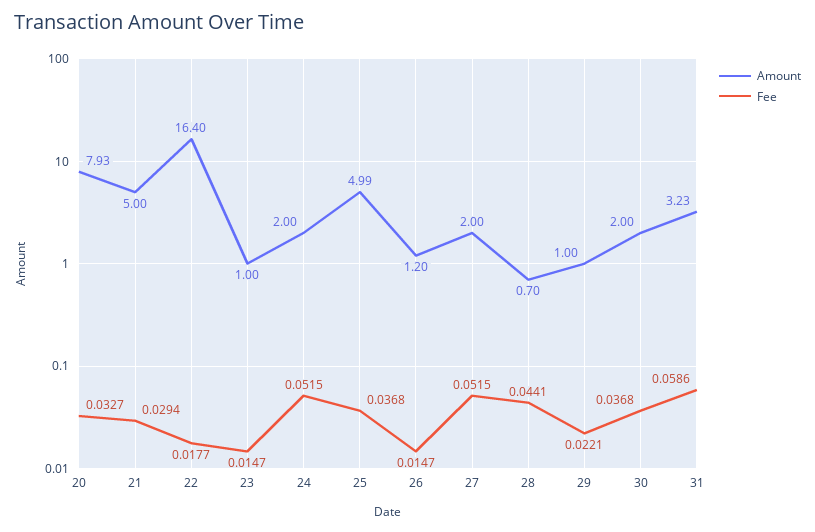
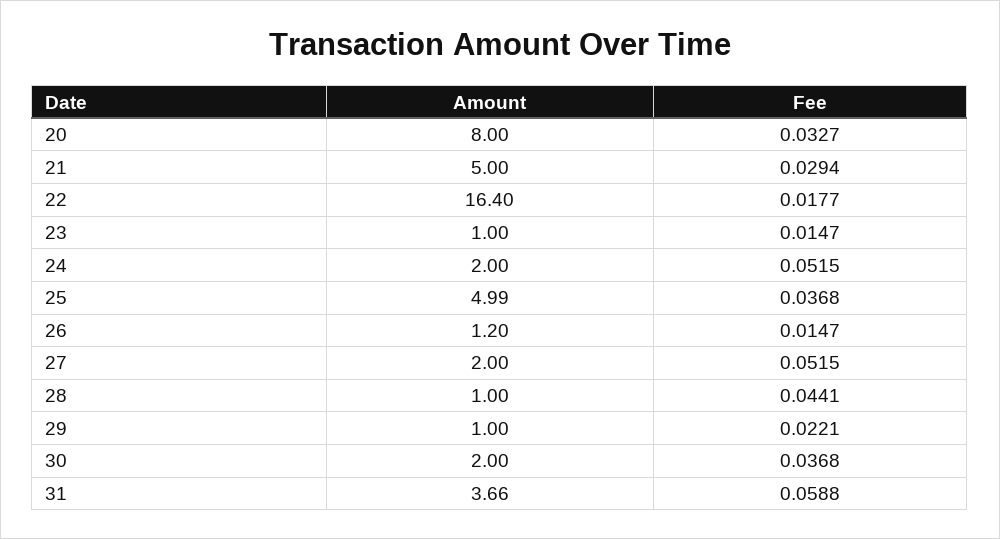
Amount, 20: 7.93 -> 8
Amount, 28: 0.7 -> 1
Amount, 31: 3.23 -> 3.66
Fee, 31: 0.0586 -> 0.0588

